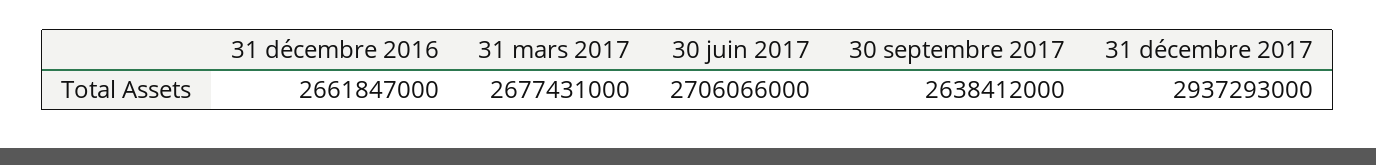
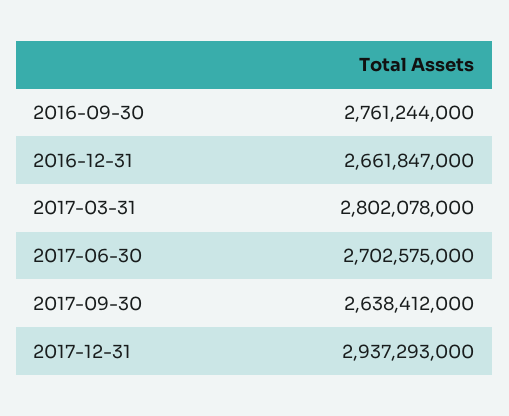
31 mars 2017: 2677431000 -> 2802078000
30 juin 2017: 2706066000 -> 2702575000
2016-09-30: none -> 2761244000

